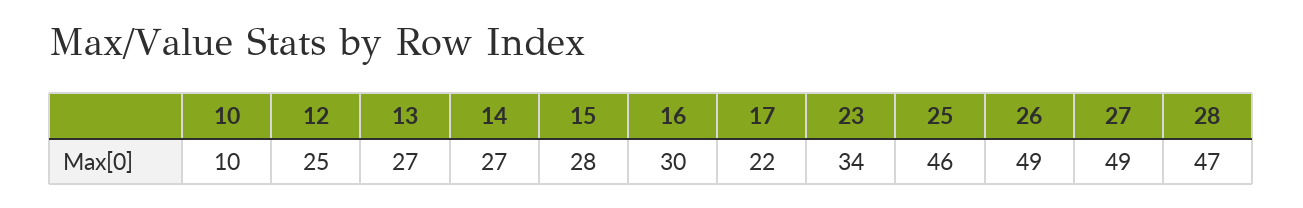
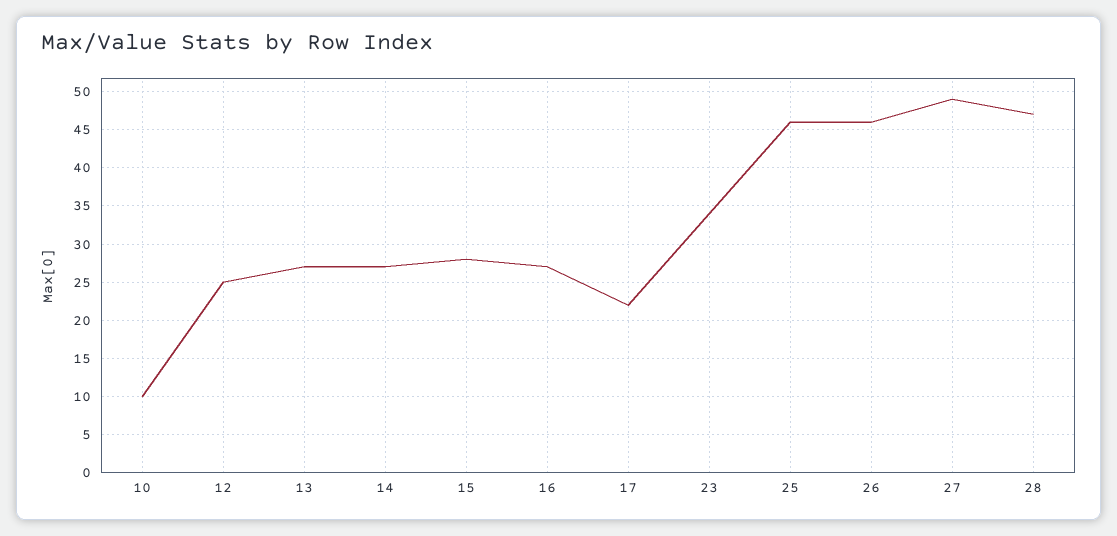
16: 30 -> 27
26: 49 -> 46

